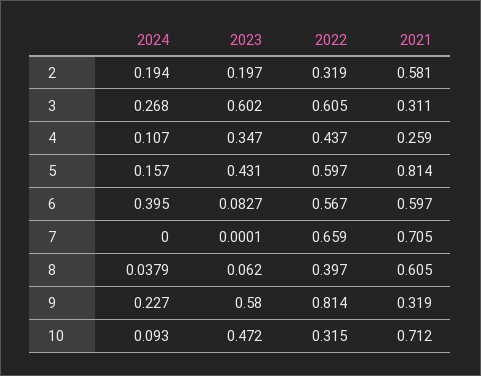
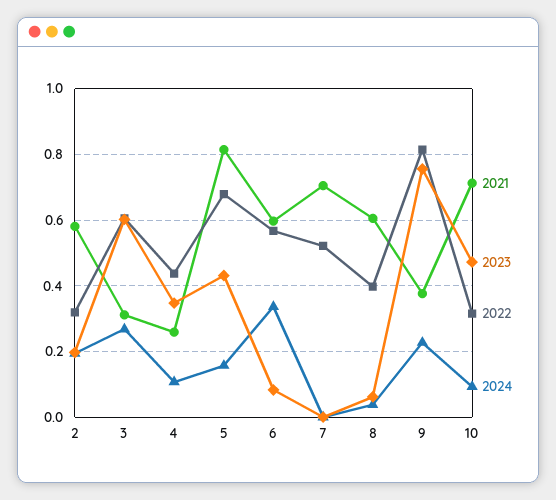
2022, 5: 0.597 -> 0.68
2024, 6: 0.395 -> 0.34
2022, 7: 0.659 -> 0.52
2023, 9: 0.58 -> 0.76
2021, 9: 0.319 -> 0.38

